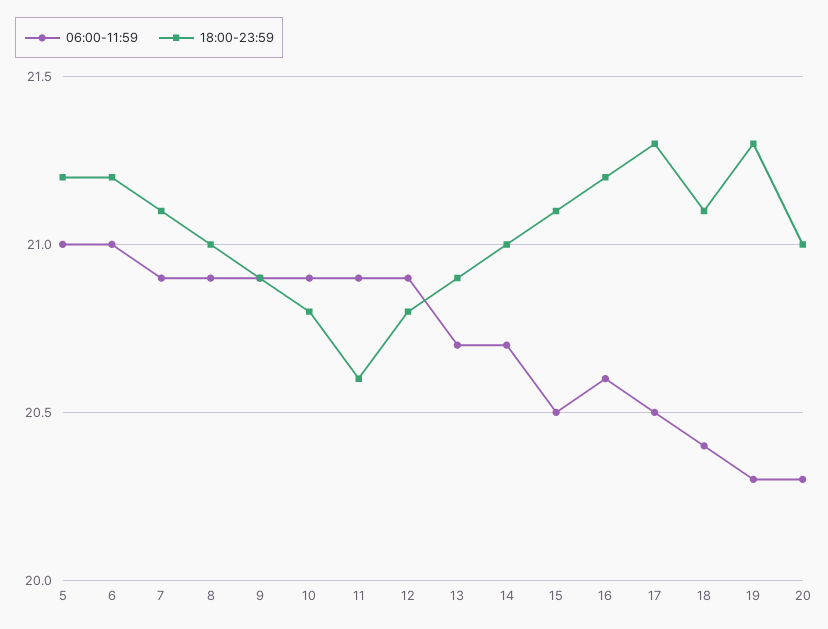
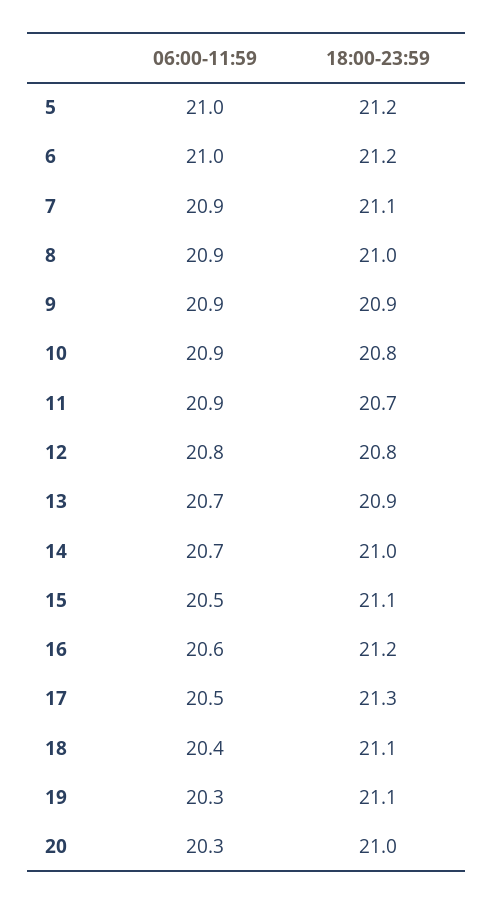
18:00-23:59, 11: 20.6 -> 20.7
06:00-11:59, 12: 20.9 -> 20.8
18:00-23:59, 19: 21.3 -> 21.1

